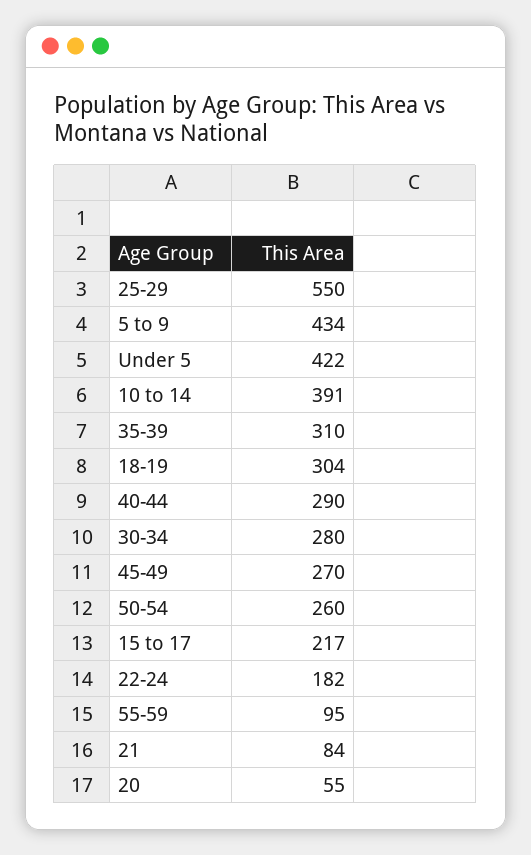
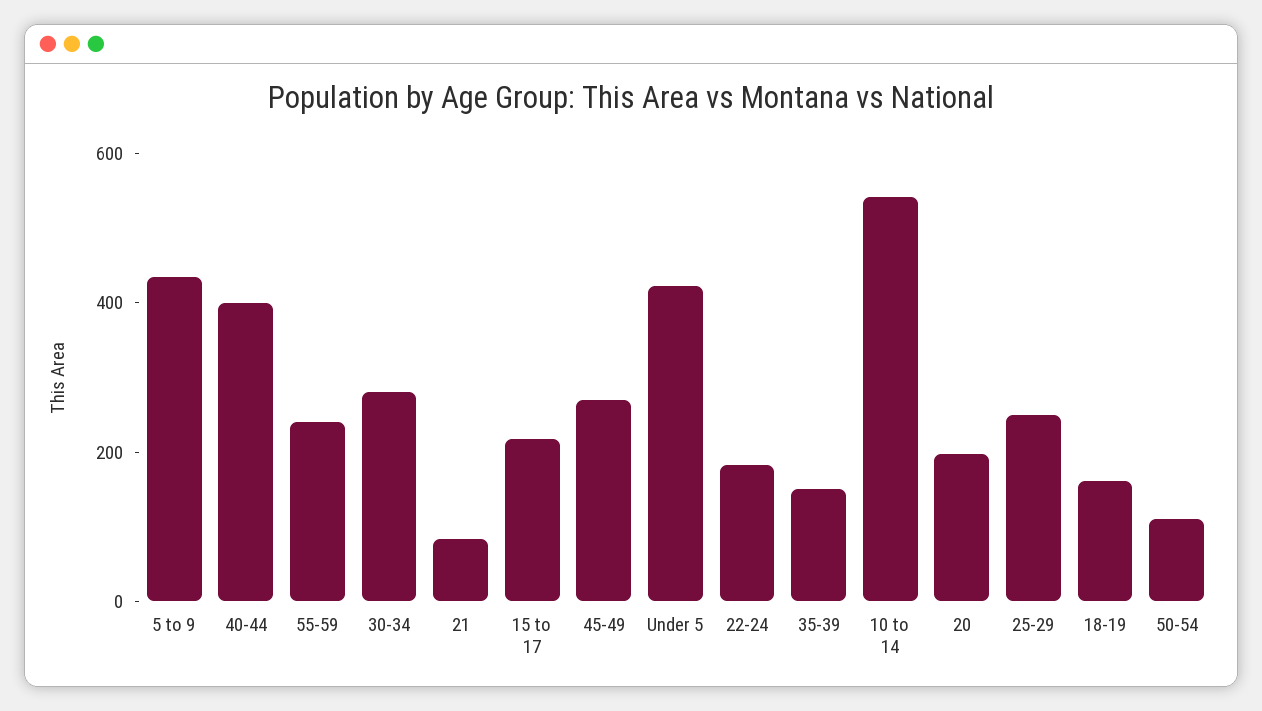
25-29: 550 -> 250
10 to 14: 391 -> 550
35-39: 310 -> 150
18-19: 304 -> 150
40-44: 290 -> 400
50-54: 260 -> 100
55-59: 95 -> 250
20: 55 -> 200

